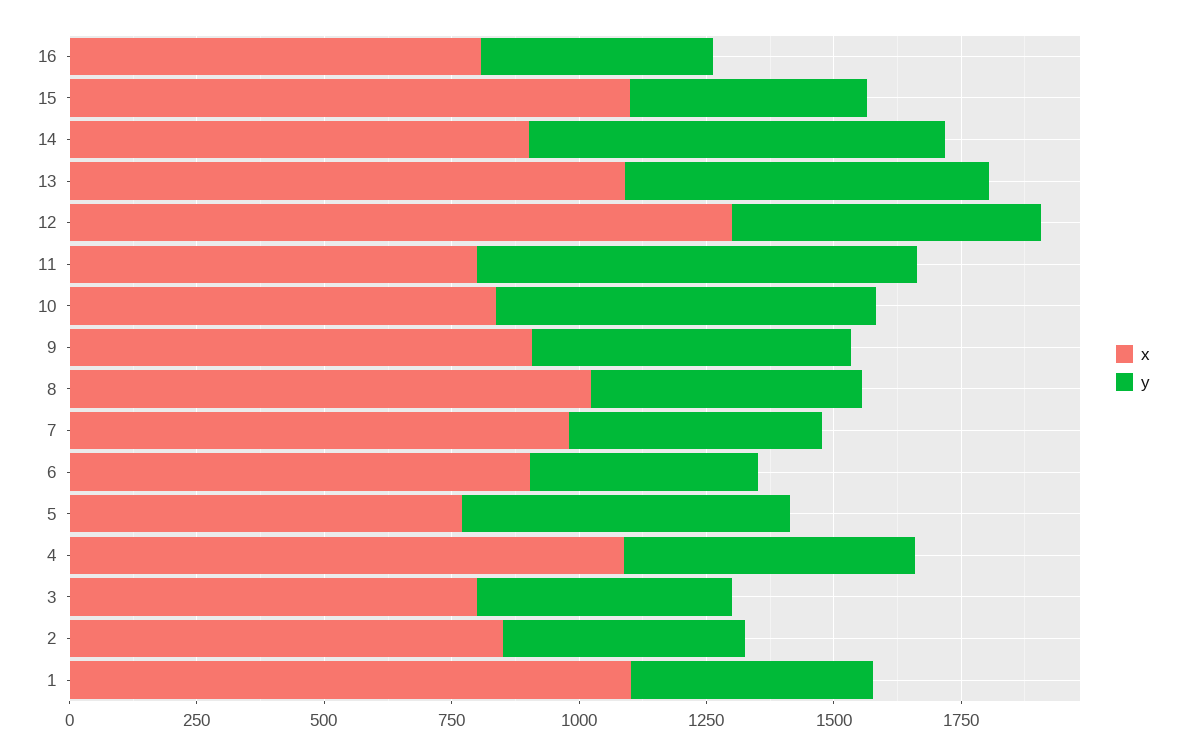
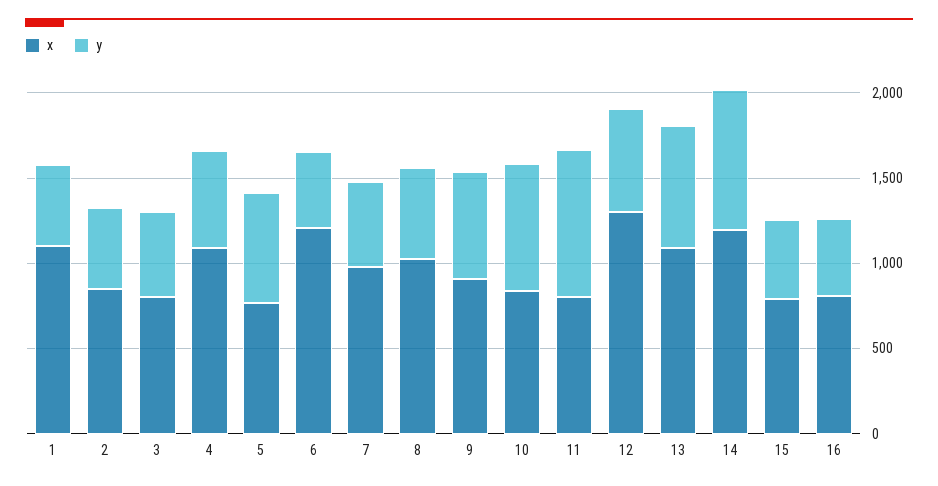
x, 15: 1100 -> 800
x, 14: 900 -> 1200
x, 6: 900 -> 1200

